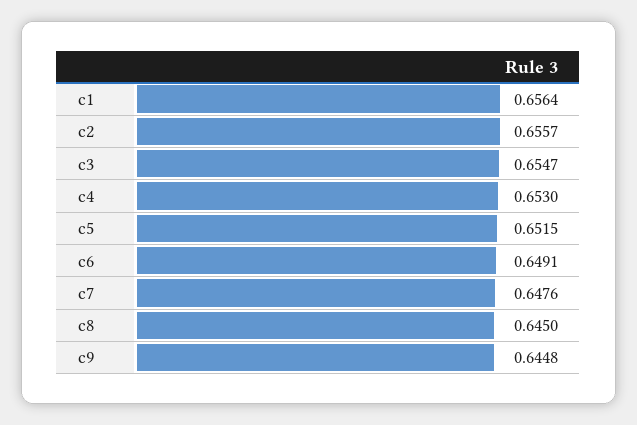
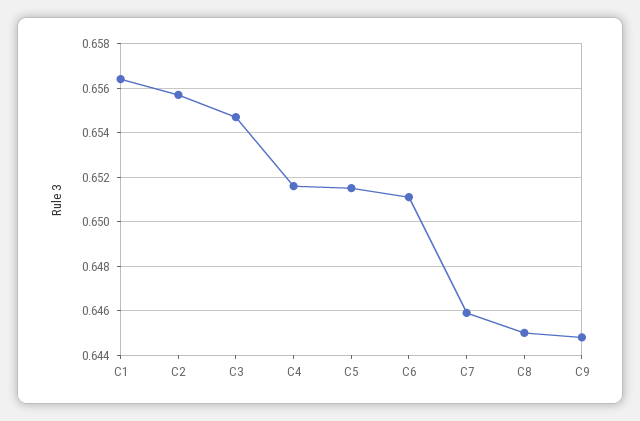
c4: 0.653 -> 0.6515
c6: 0.6491 -> 0.651
c7: 0.6476 -> 0.646

